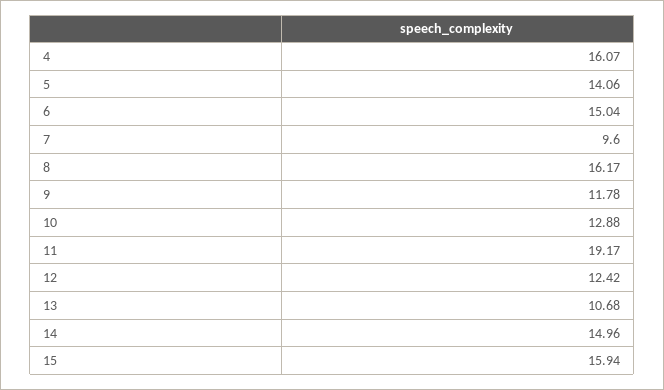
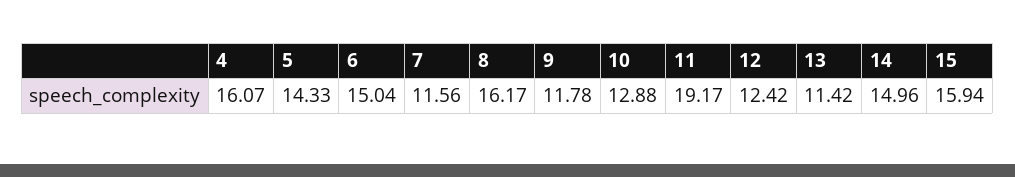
5: 14.06 -> 14.33
7: 9.6 -> 11.56
13: 10.68 -> 11.42

